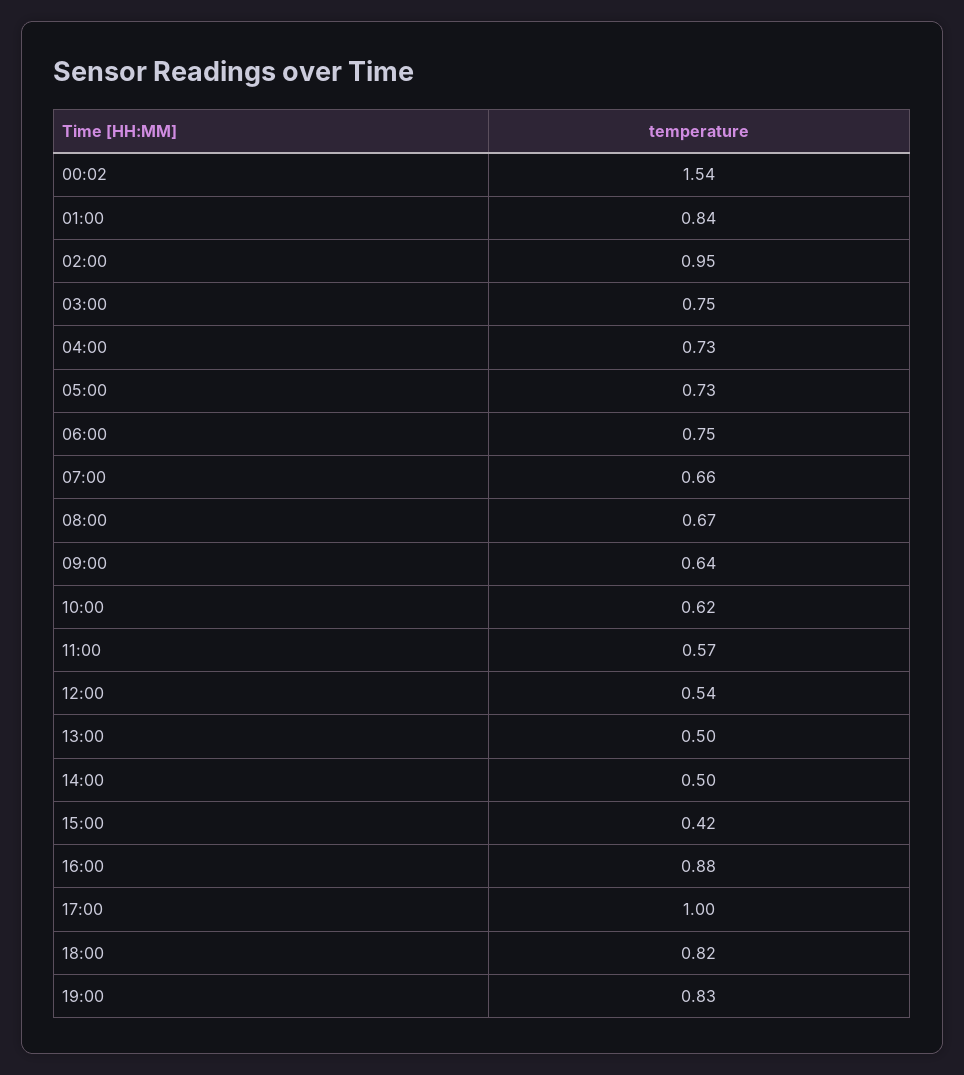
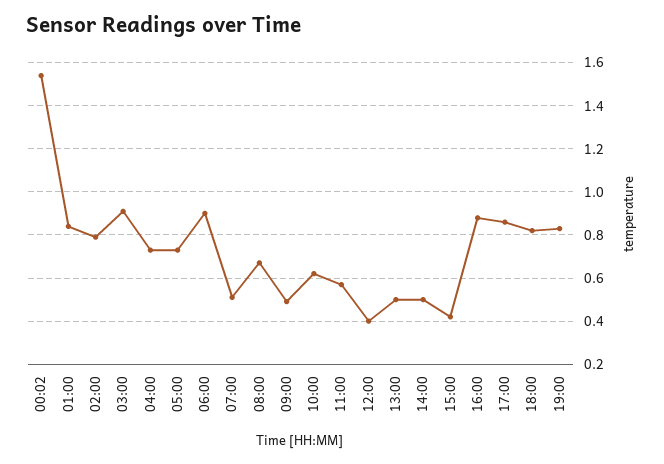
02:00: 0.95 -> 0.8
03:00: 0.75 -> 0.9
06:00: 0.75 -> 0.9
07:00: 0.66 -> 0.5
09:00: 0.64 -> 0.5
12:00: 0.54 -> 0.4
17:00: 1 -> 0.85

